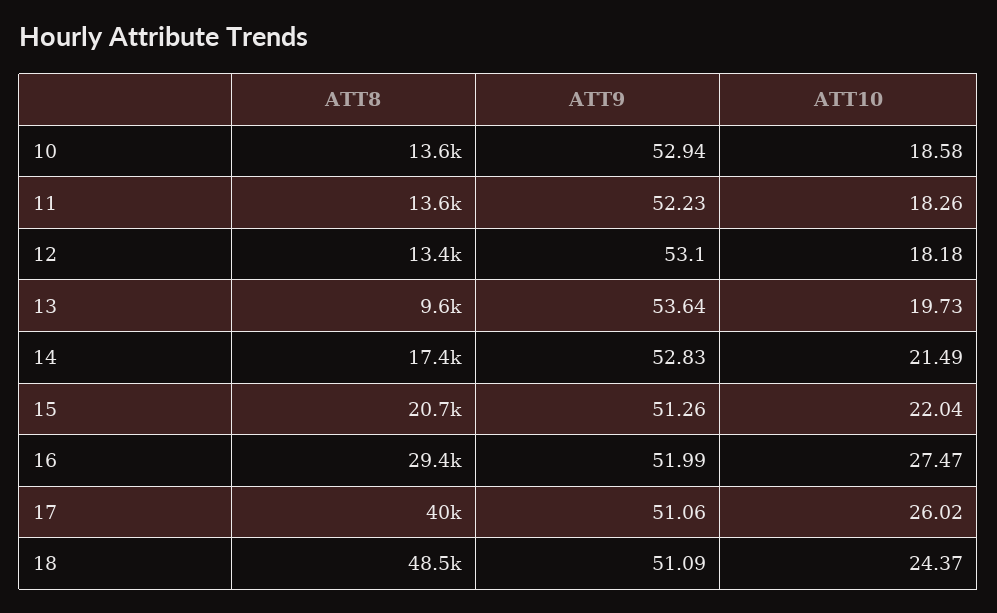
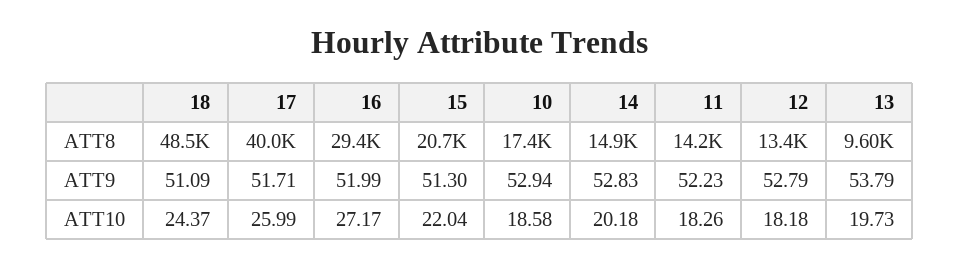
ATT8, 10: 13600 -> 17400
ATT8, 11: 13600 -> 14200
ATT9, 12: 53.1 -> 52.79
ATT9, 13: 53.64 -> 53.79
ATT8, 14: 17400 -> 14900
ATT10, 14: 21.49 -> 20.18
ATT9, 15: 51.26 -> 51.3
ATT10, 16: 27.47 -> 27.17
ATT9, 17: 51.06 -> 51.71
ATT10, 17: 26.02 -> 25.99

